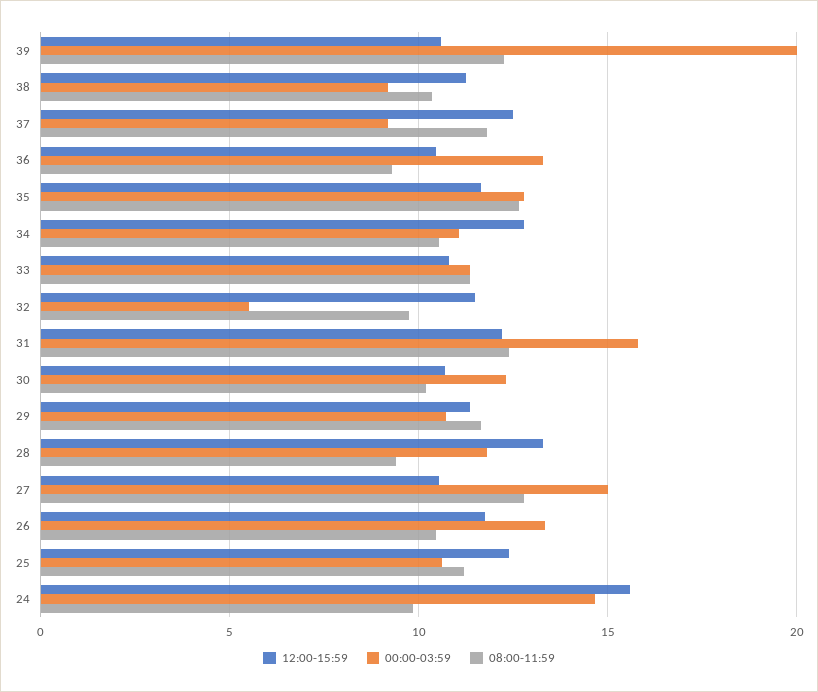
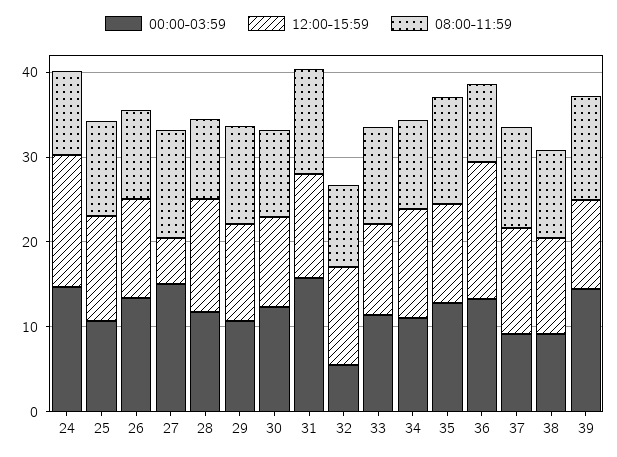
00:00-03:59, 39: 20 -> 14
12:00-15:59, 36: 10.5 -> 16
12:00-15:59, 27: 10.5 -> 6

